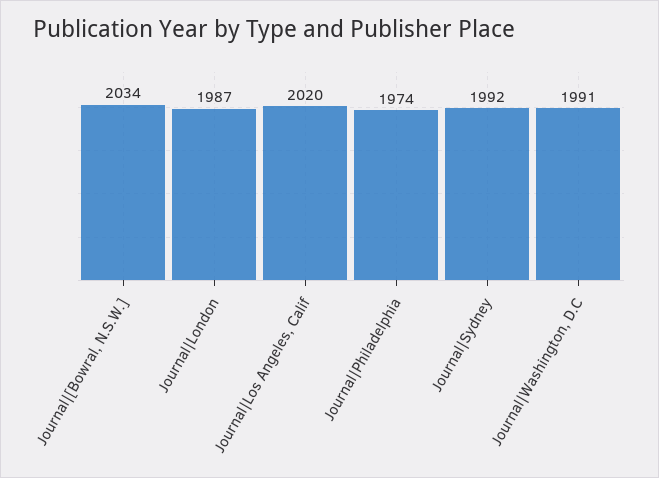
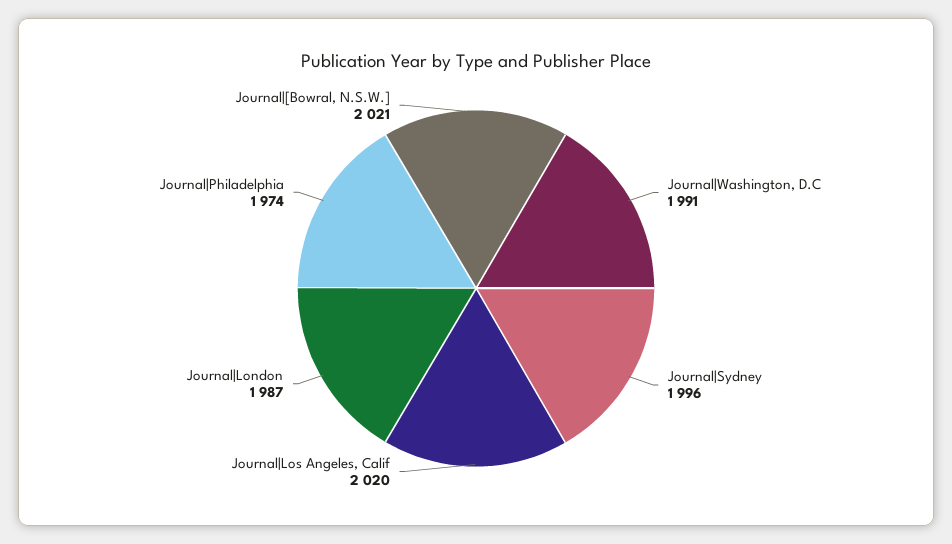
Journal|[Bowral, N.S.W.]: 2034 -> 2021
Journal|Sydney: 1992 -> 1996

